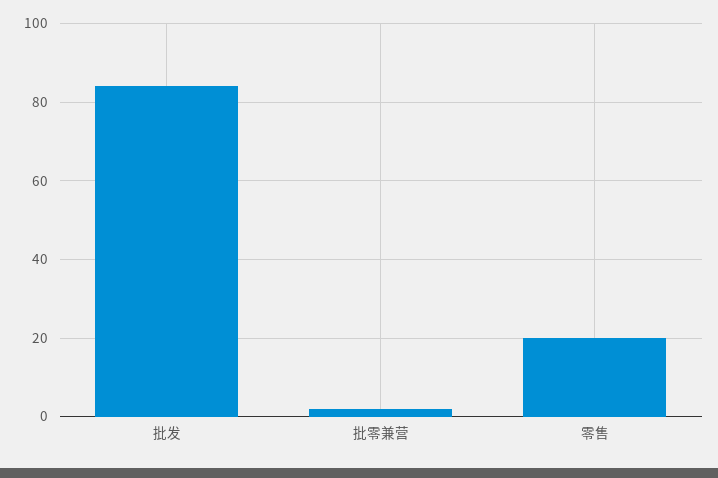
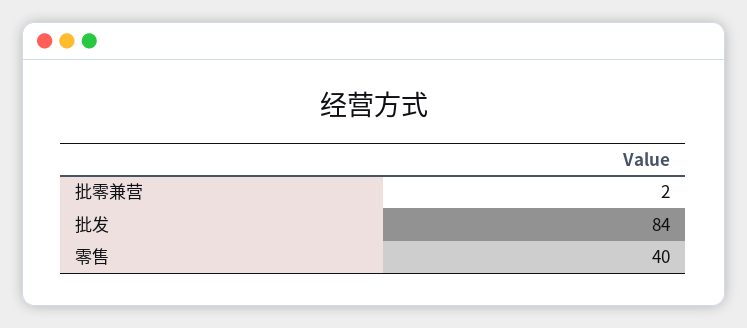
零售: 20 -> 40

